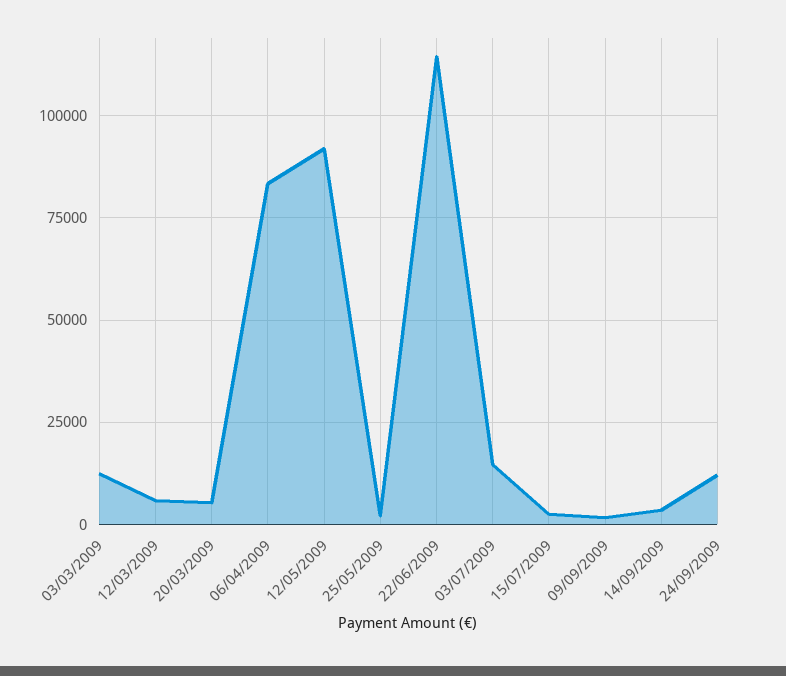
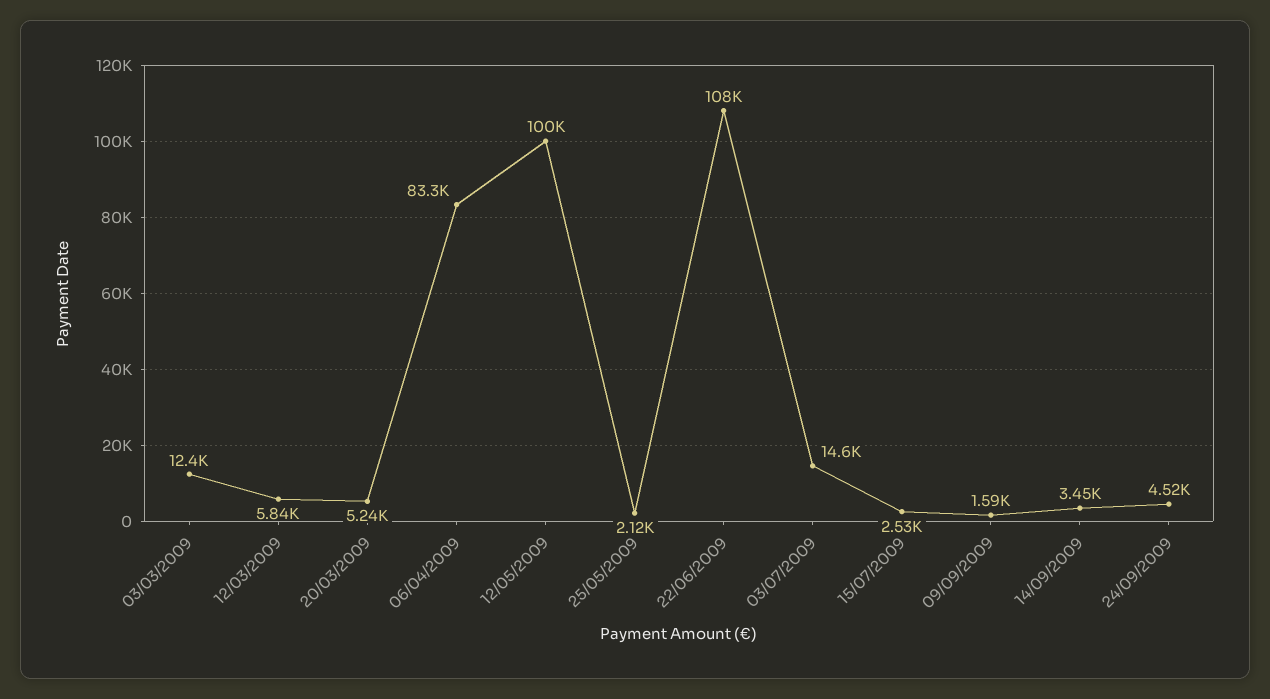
12/05/2009: 92500 -> 100000
22/06/2009: 115000 -> 108000
24/09/2009: 12500 -> 4520

